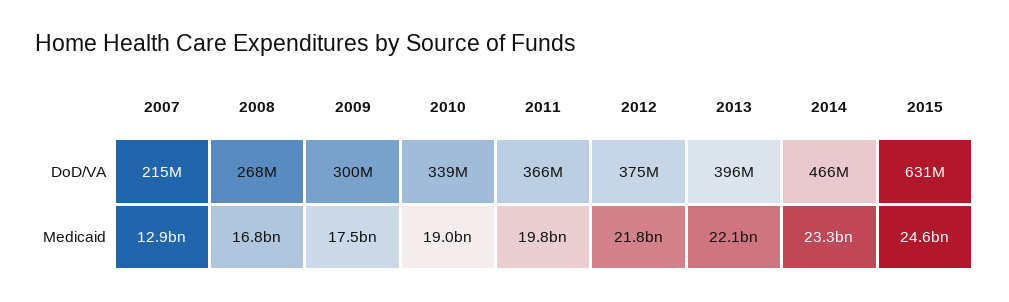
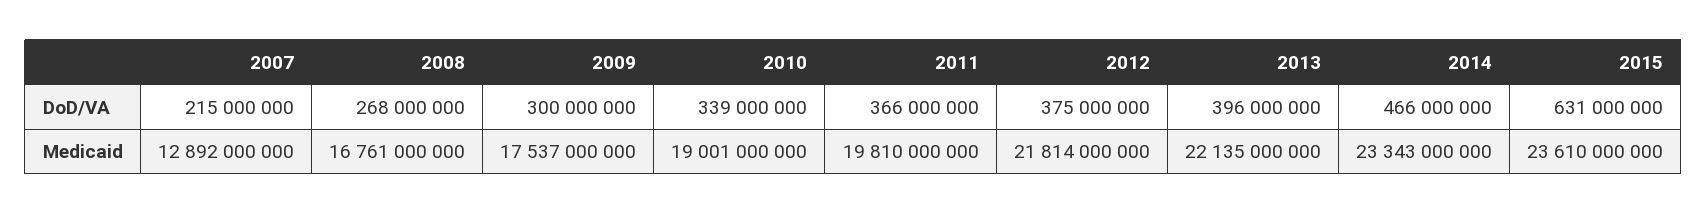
2015, Medicaid: 24600000000 -> 23610000000

